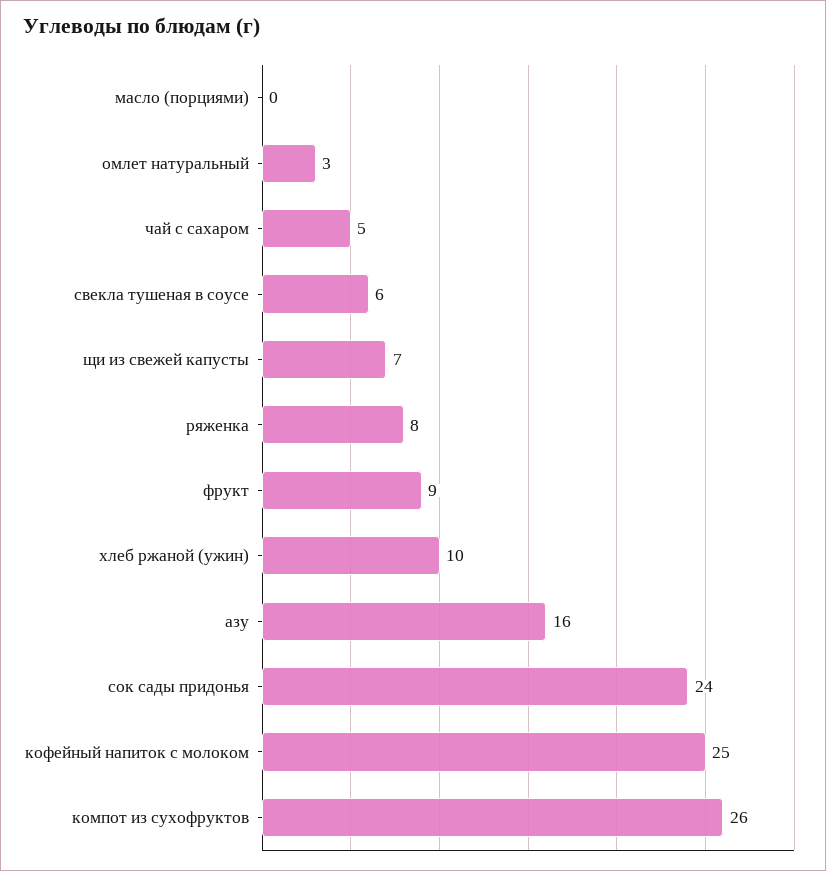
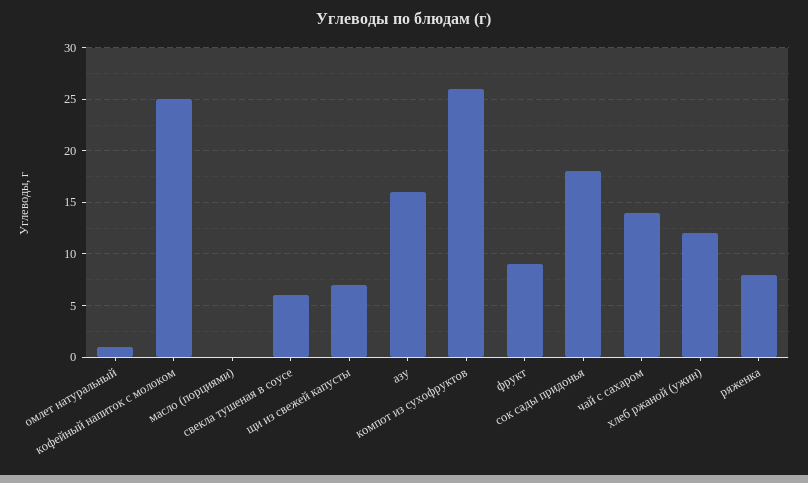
омлет натуральный: 3 -> 1
чай с сахаром: 5 -> 14
хлеб ржаной (ужин): 10 -> 12
сок сады придонья: 24 -> 18

